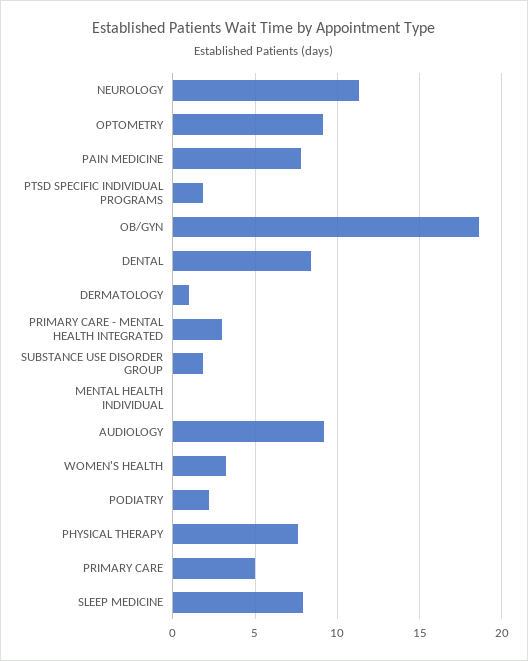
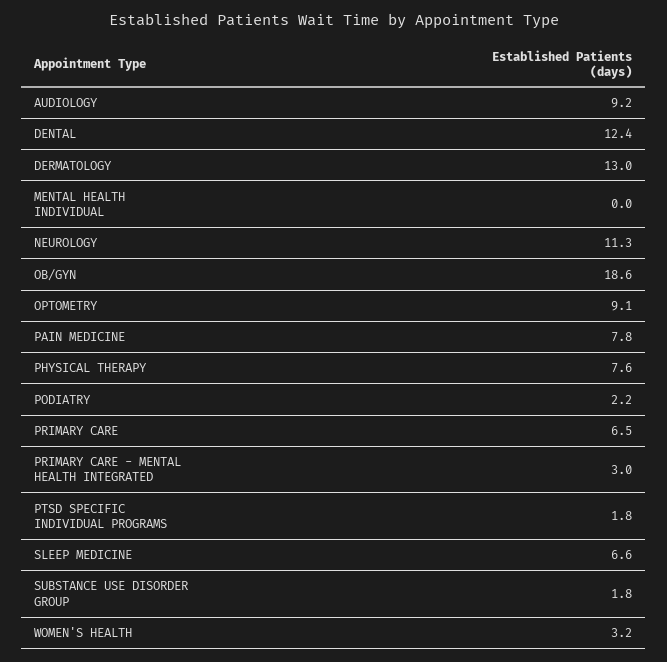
DENTAL: 8.5 -> 12.4
DERMATOLOGY: 1 -> 13
PRIMARY CARE: 5 -> 6.5
SLEEP MEDICINE: 8 -> 6.6

